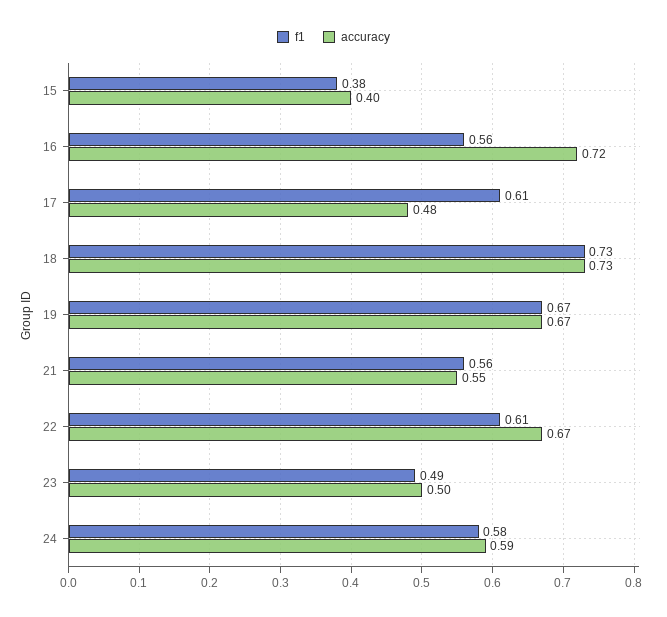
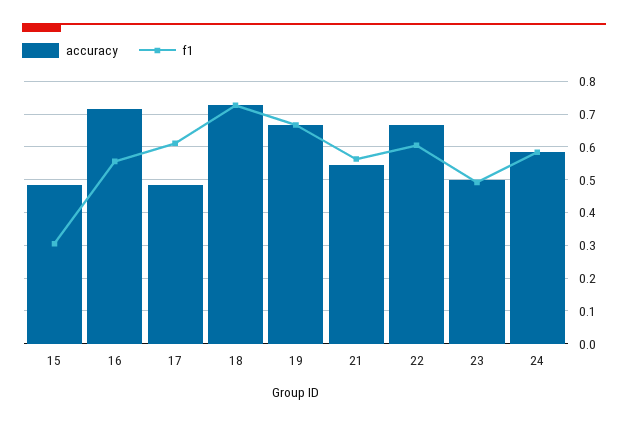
f1, 15: 0.38 -> 0.3
accuracy, 15: 0.4 -> 0.48

